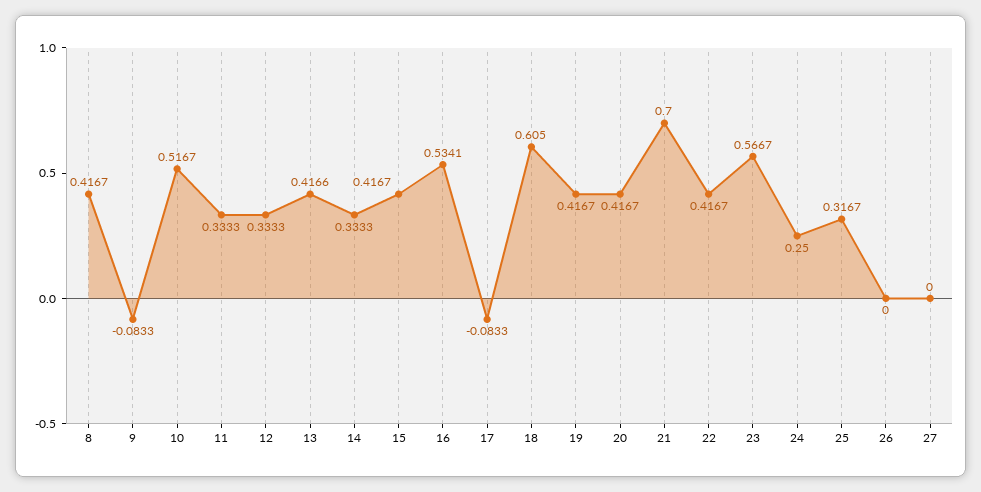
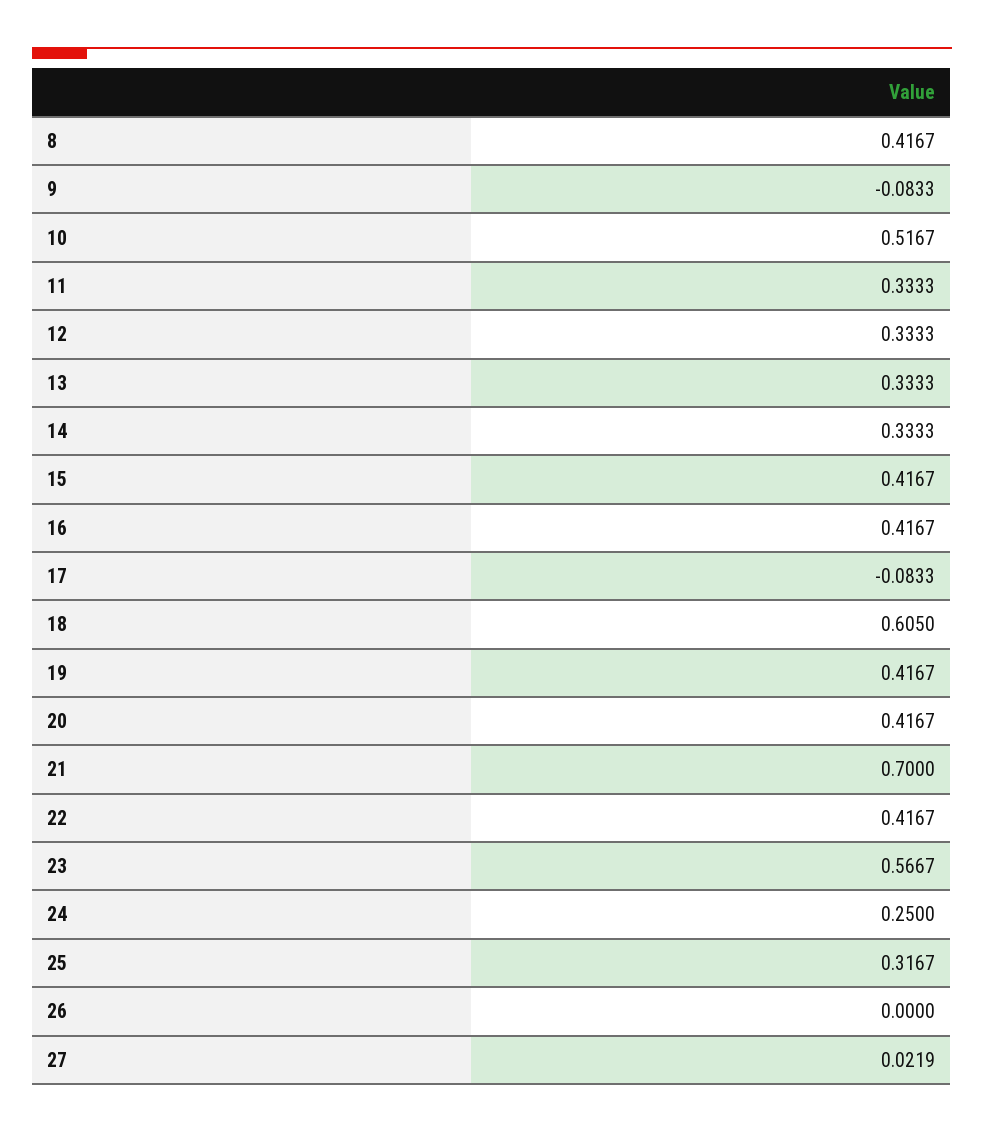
13: 0.4166 -> 0.3333
16: 0.5341 -> 0.4167
27: 0 -> 0.0219

